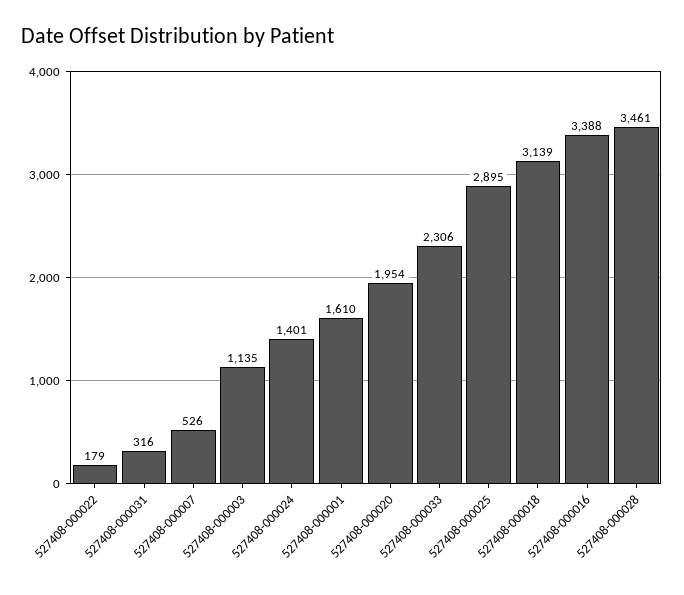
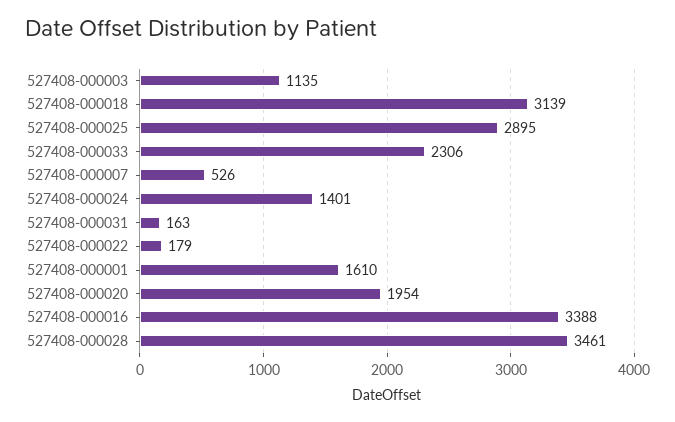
527408-000031: 316 -> 163

